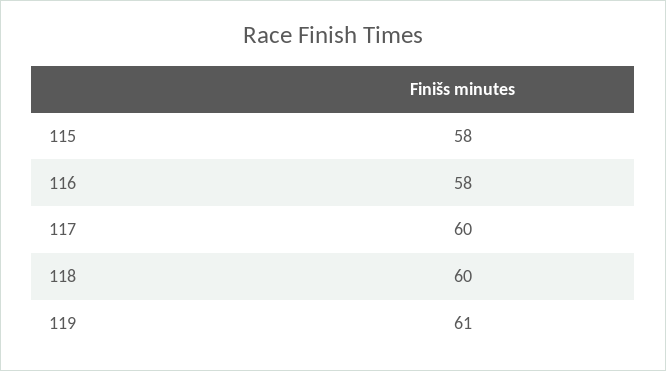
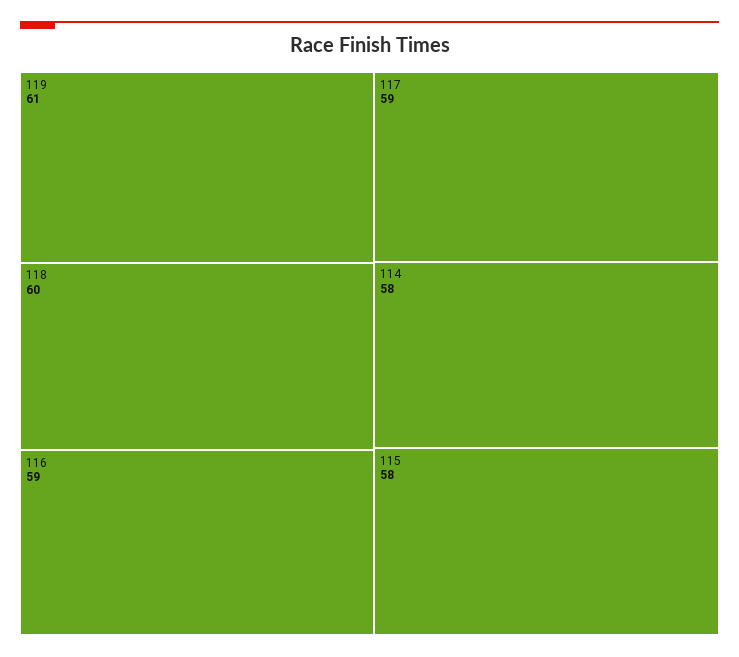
116: 58 -> 59
117: 60 -> 59
114: none -> 58

